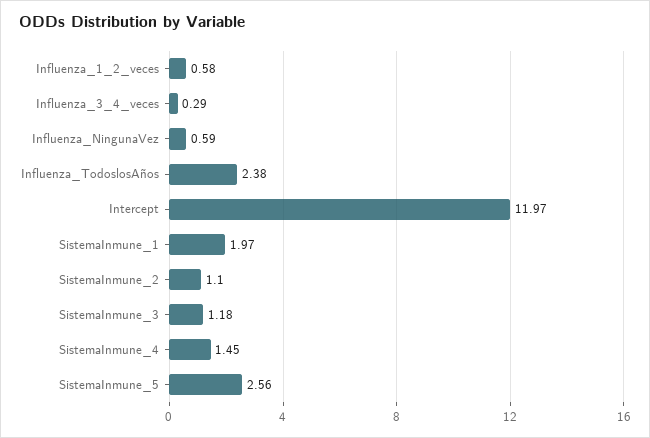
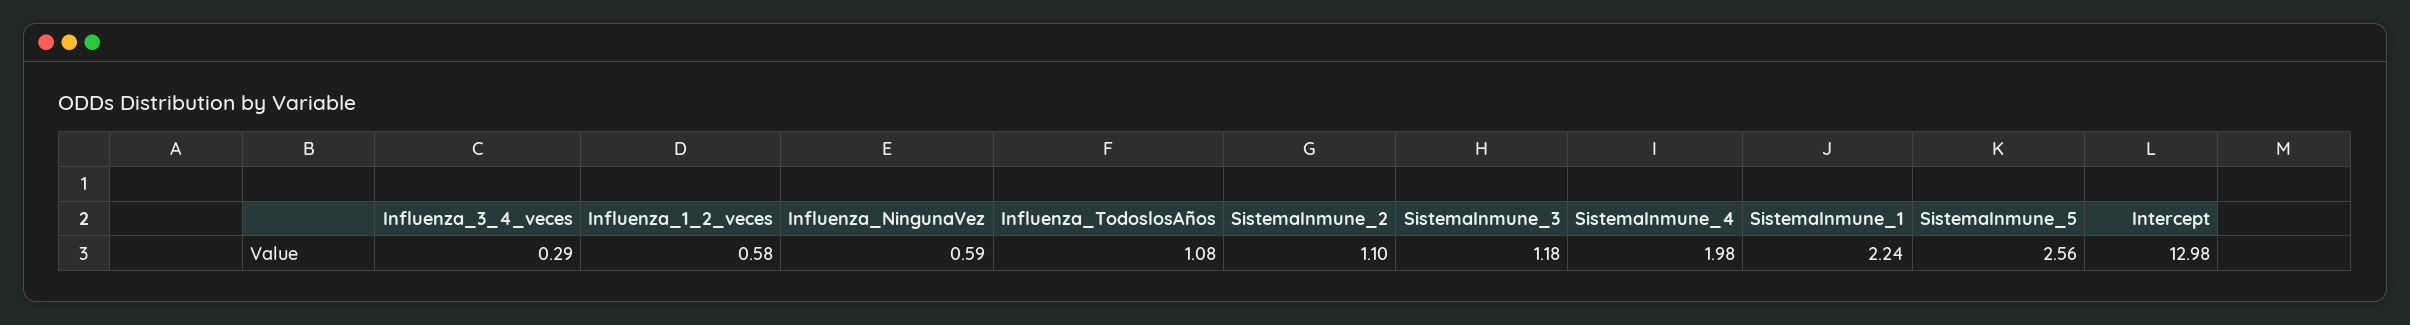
Influenza_TodoslosAños: 2.38 -> 1.08
Intercept: 11.97 -> 12.98
SistemaInmune_1: 1.97 -> 2.24
SistemaInmune_4: 1.45 -> 1.98

